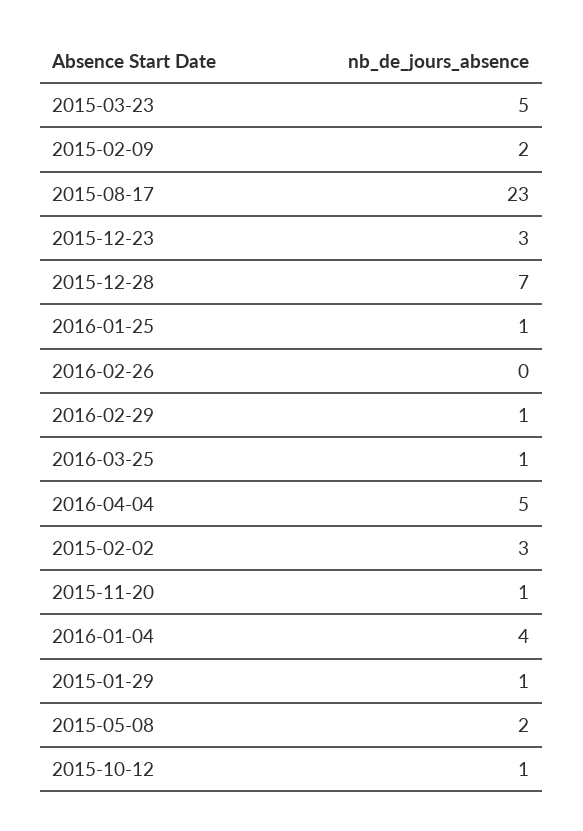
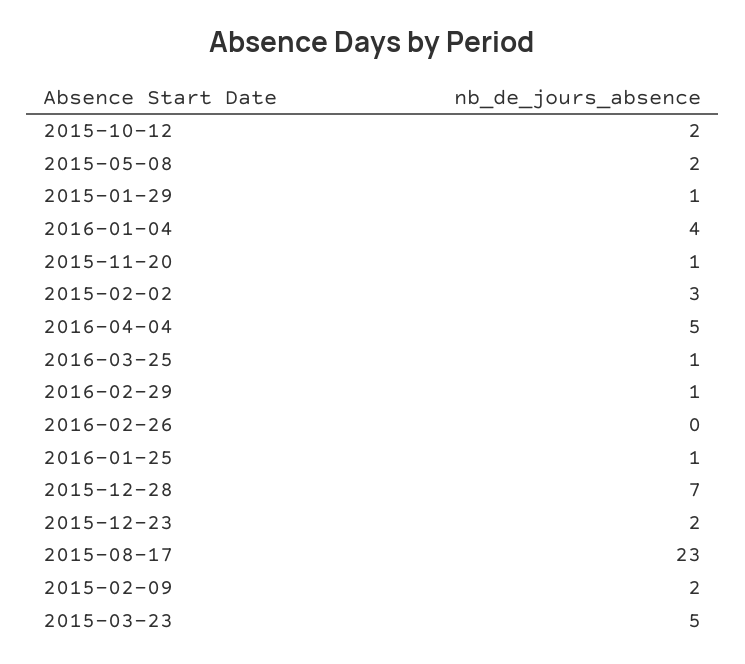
2015-12-23: 3 -> 2
2015-10-12: 1 -> 2

